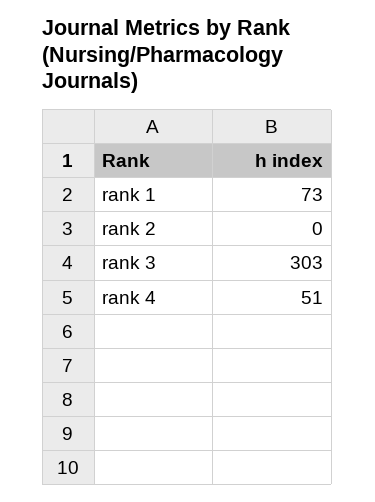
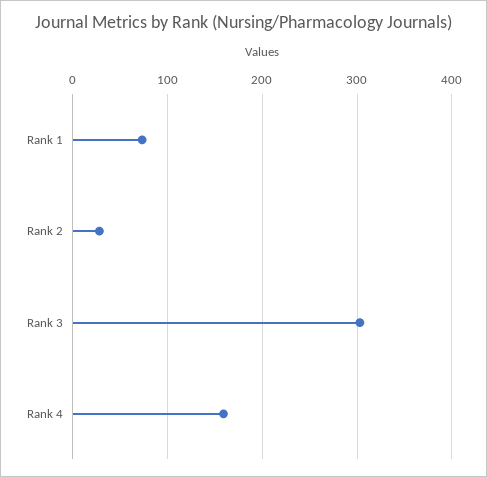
rank 2: 0 -> 30
rank 4: 51 -> 160

